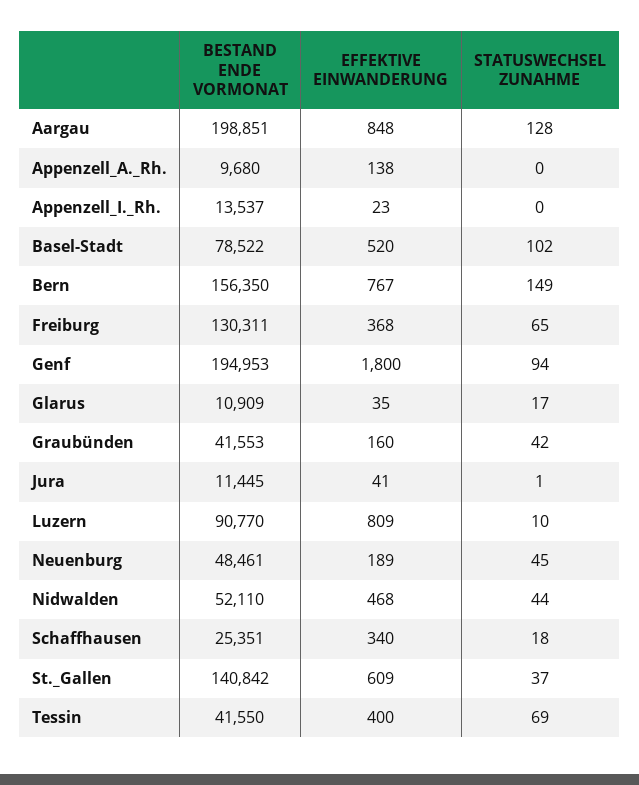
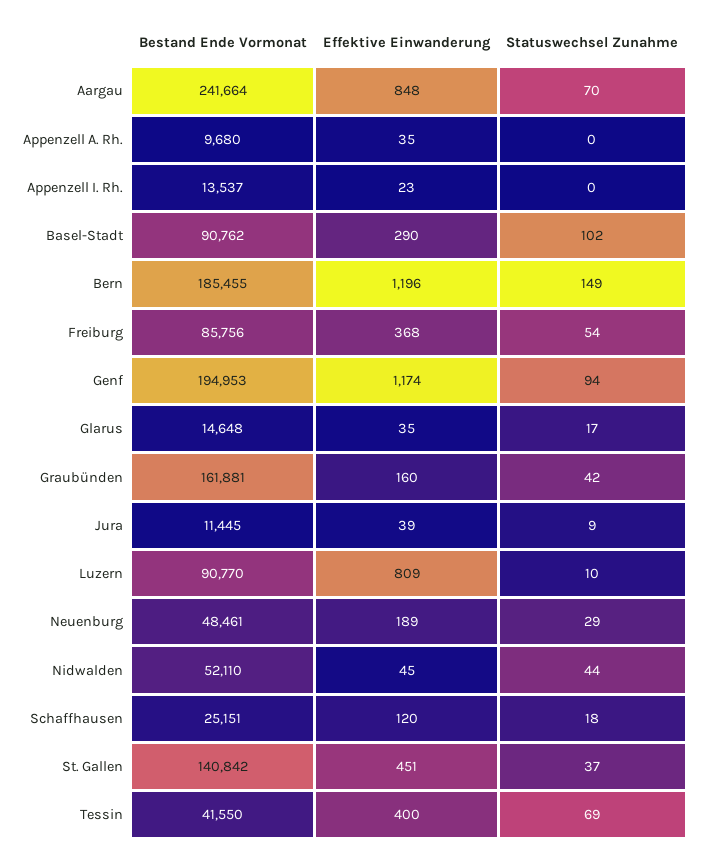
BESTAND ENDE VORMONAT, Aargau: 198851 -> 241664
STATUSWECHSEL ZUNAHME, Aargau: 128 -> 70
EFFEKTIVE EINWANDERUNG, Appenzell_A._Rh.: 138 -> 35
BESTAND ENDE VORMONAT, Basel-Stadt: 78522 -> 90762
EFFEKTIVE EINWANDERUNG, Basel-Stadt: 520 -> 290
BESTAND ENDE VORMONAT, Bern: 156350 -> 185455
EFFEKTIVE EINWANDERUNG, Bern: 767 -> 1196
BESTAND ENDE VORMONAT, Freiburg: 130311 -> 85756
STATUSWECHSEL ZUNAHME, Freiburg: 65 -> 54
EFFEKTIVE EINWANDERUNG, Genf: 1800 -> 1174
BESTAND ENDE VORMONAT, Glarus: 10909 -> 14648
BESTAND ENDE VORMONAT, Graubünden: 41553 -> 161881
EFFEKTIVE EINWANDERUNG, Jura: 41 -> 39
STATUSWECHSEL ZUNAHME, Jura: 1 -> 9
STATUSWECHSEL ZUNAHME, Neuenburg: 45 -> 29
EFFEKTIVE EINWANDERUNG, Nidwalden: 468 -> 45
BESTAND ENDE VORMONAT, Schaffhausen: 25351 -> 25151
EFFEKTIVE EINWANDERUNG, Schaffhausen: 340 -> 120
EFFEKTIVE EINWANDERUNG, St._Gallen: 609 -> 451

